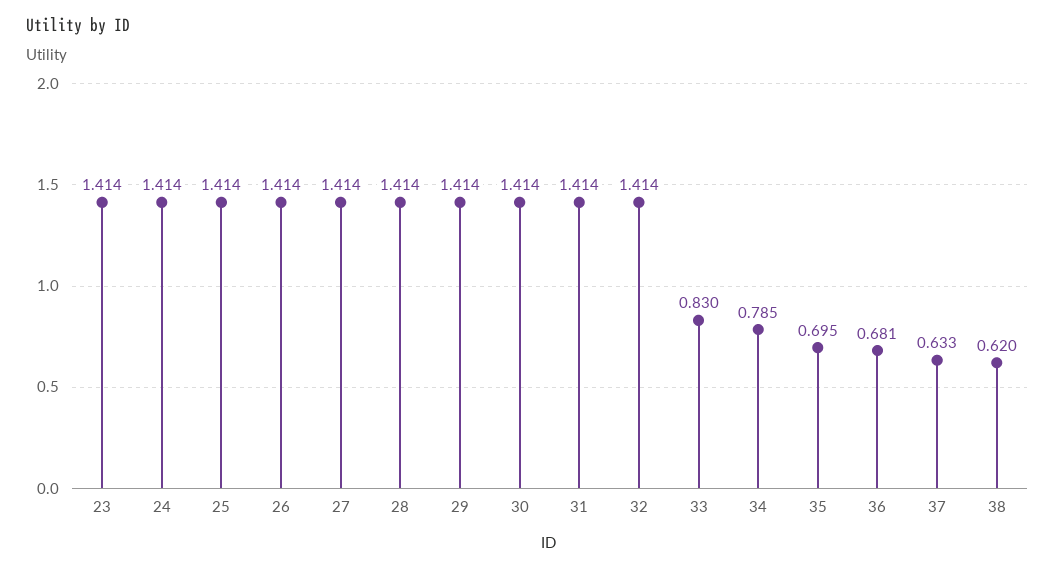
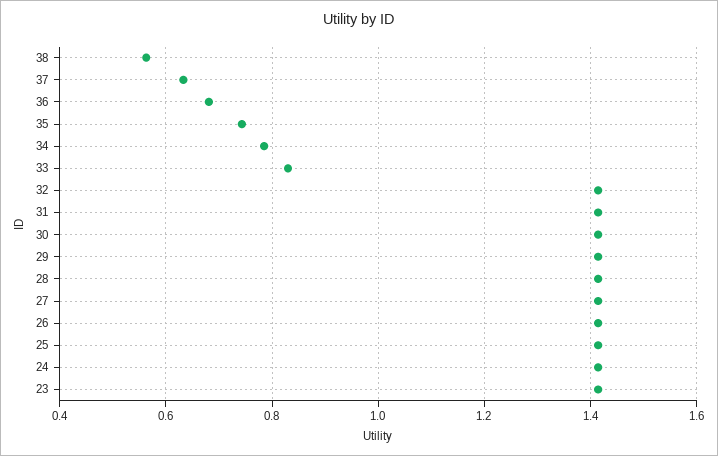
35: 0.695 -> 0.74
38: 0.62 -> 0.56

